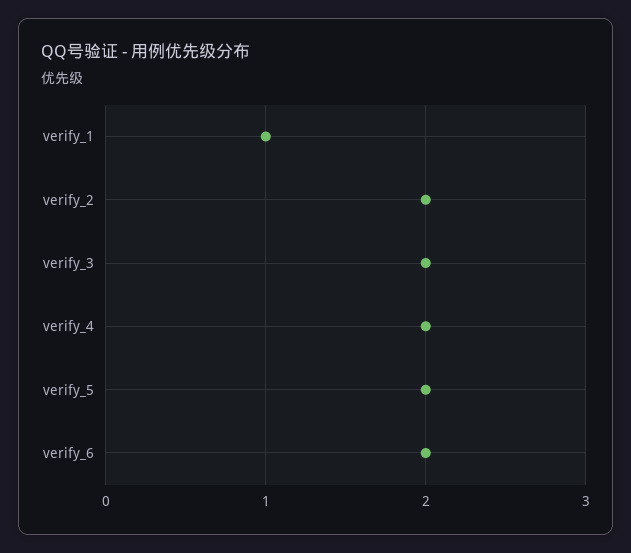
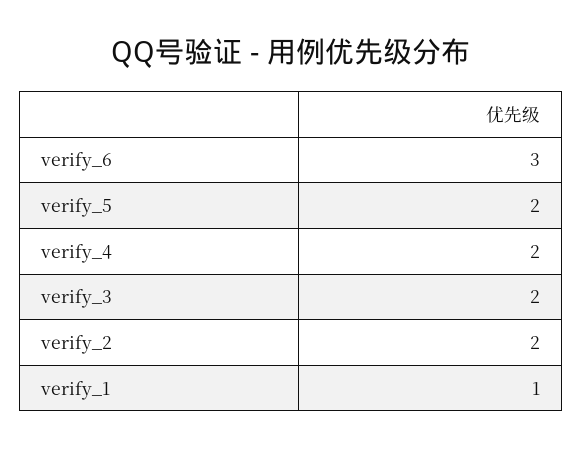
verify_6: 2 -> 3

